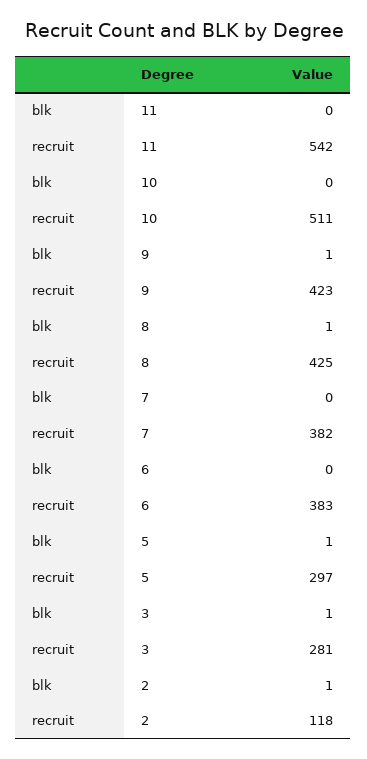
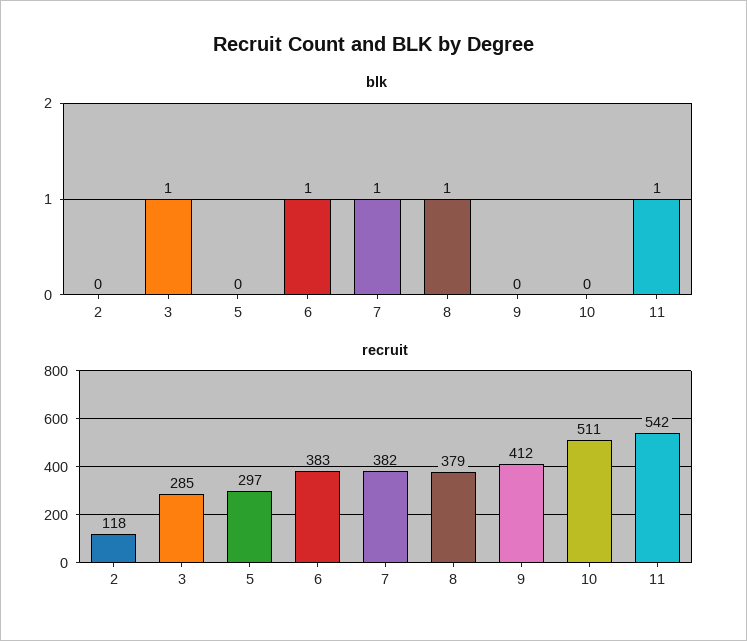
blk, 11: 0 -> 1
blk, 9: 1 -> 0
recruit, 9: 423 -> 412
recruit, 8: 425 -> 379
blk, 7: 0 -> 1
blk, 6: 0 -> 1
blk, 5: 1 -> 0
recruit, 3: 281 -> 285
blk, 2: 1 -> 0

